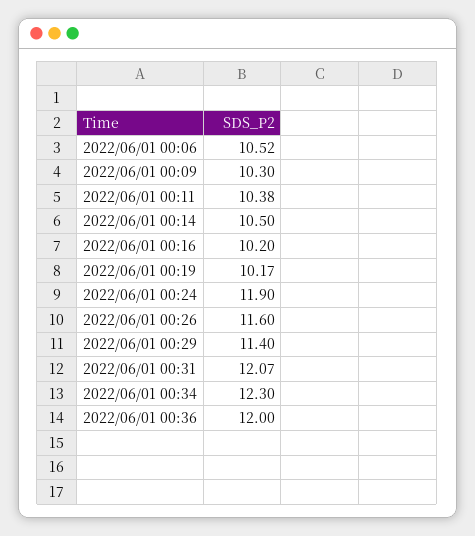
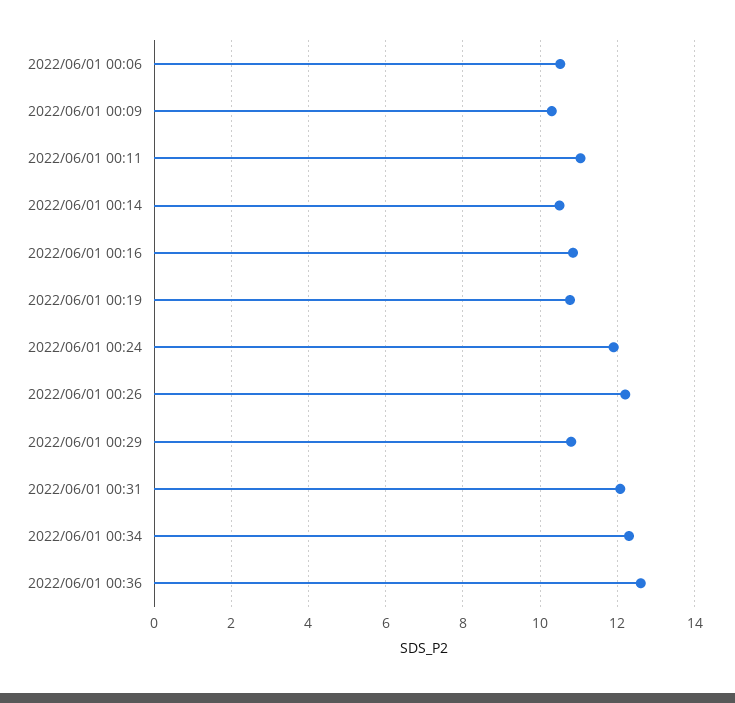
2022/06/01 00:11: 10.38 -> 11
2022/06/01 00:16: 10.2 -> 10.8
2022/06/01 00:19: 10.17 -> 10.8
2022/06/01 00:26: 11.6 -> 12.2
2022/06/01 00:29: 11.4 -> 10.8
2022/06/01 00:36: 12 -> 12.6

